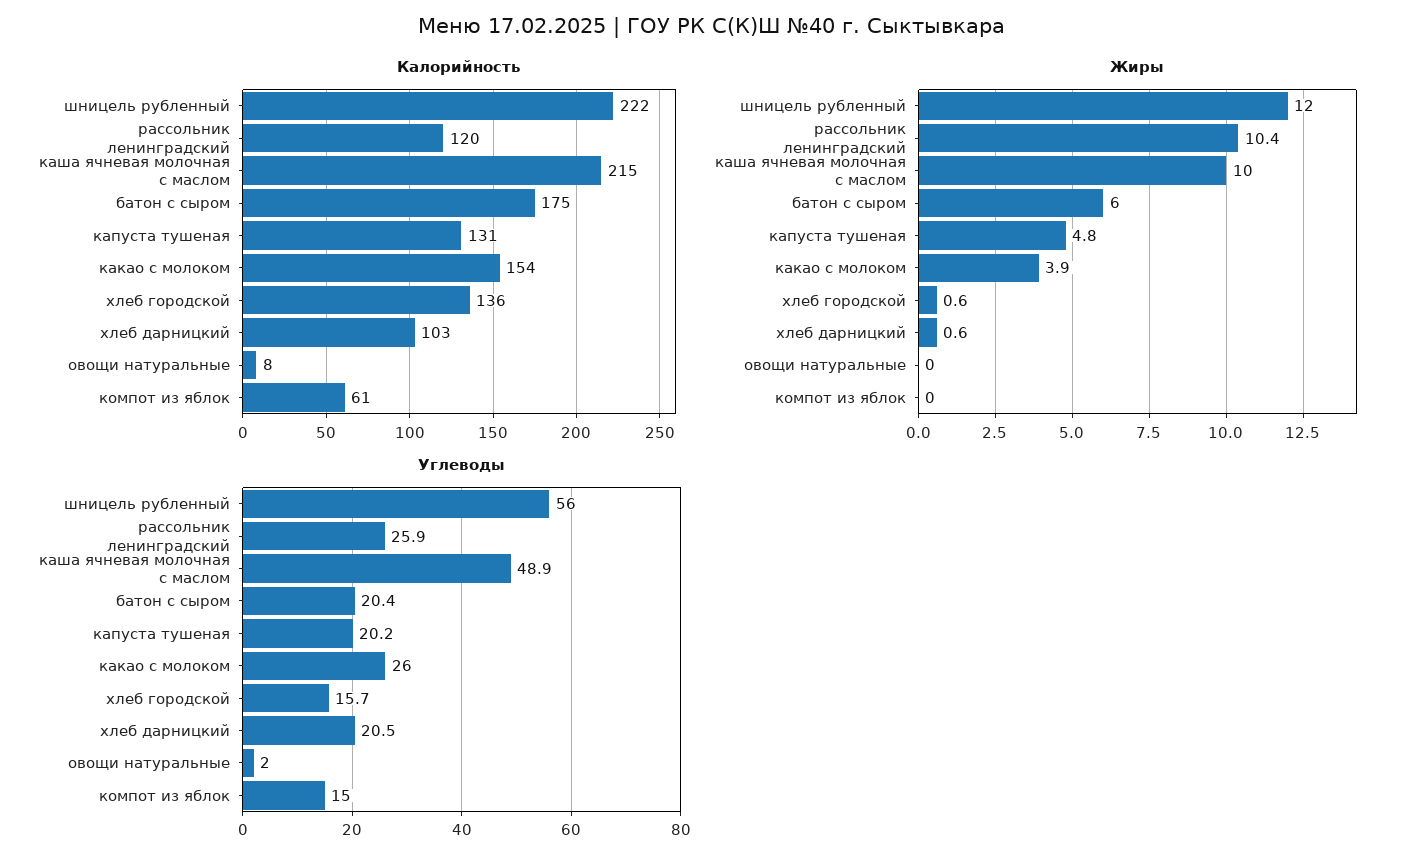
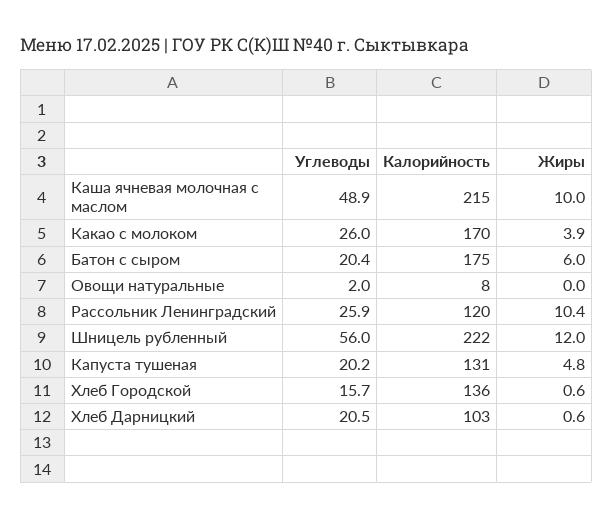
Калорийность, какао с молоком: 154 -> 170
Калорийность, компот из яблок: 61 -> none
Жиры, компот из яблок: 0 -> none
Углеводы, компот из яблок: 15 -> none

